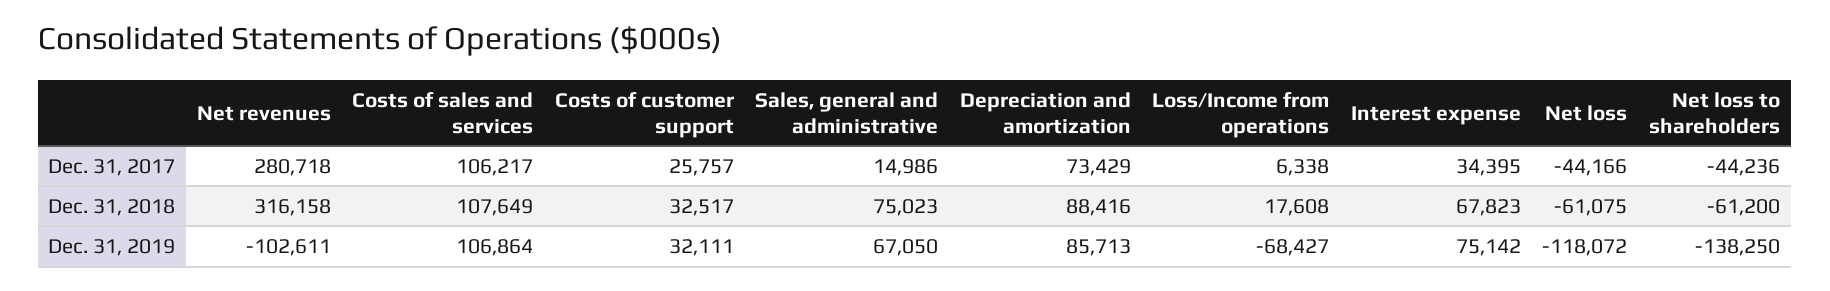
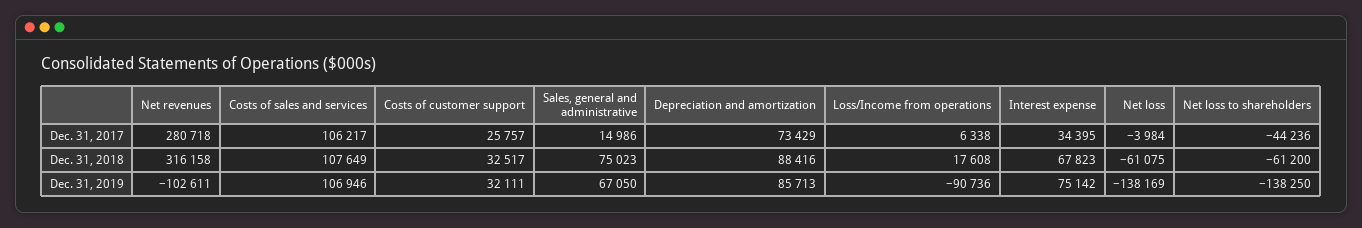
Net loss, Dec. 31, 2017: -44166 -> -3984
Costs of sales and services, Dec. 31, 2019: 106864 -> 106946
Loss/Income from operations, Dec. 31, 2019: -68427 -> -90736
Net loss, Dec. 31, 2019: -118072 -> -138169

